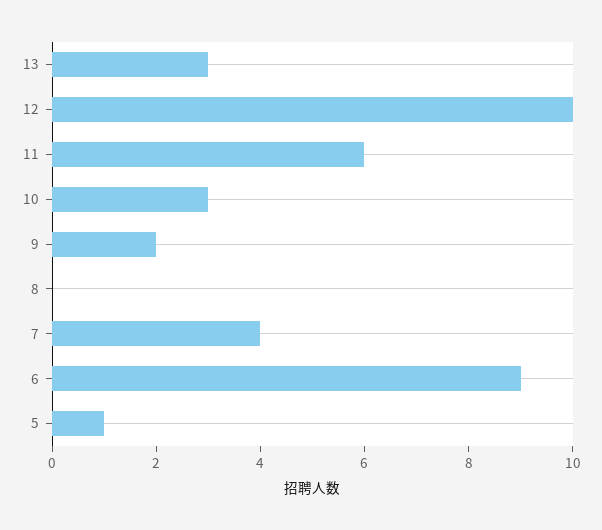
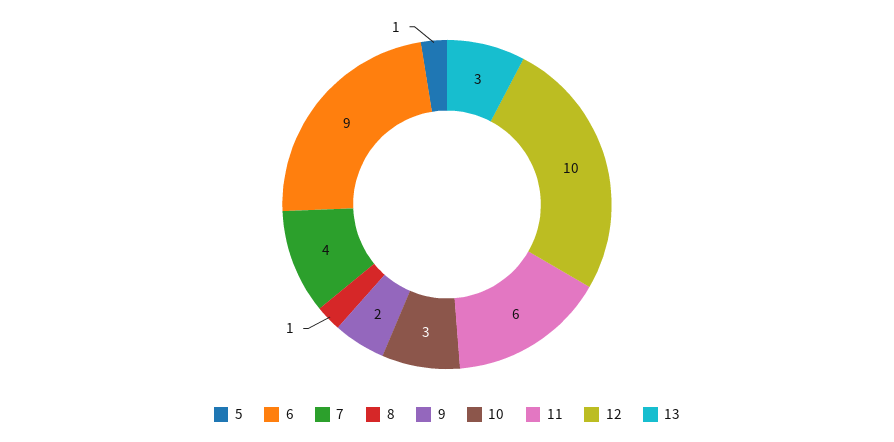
8: 0 -> 1

